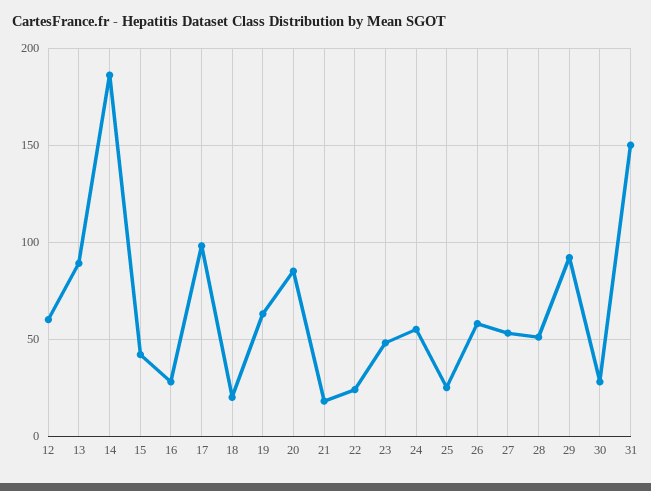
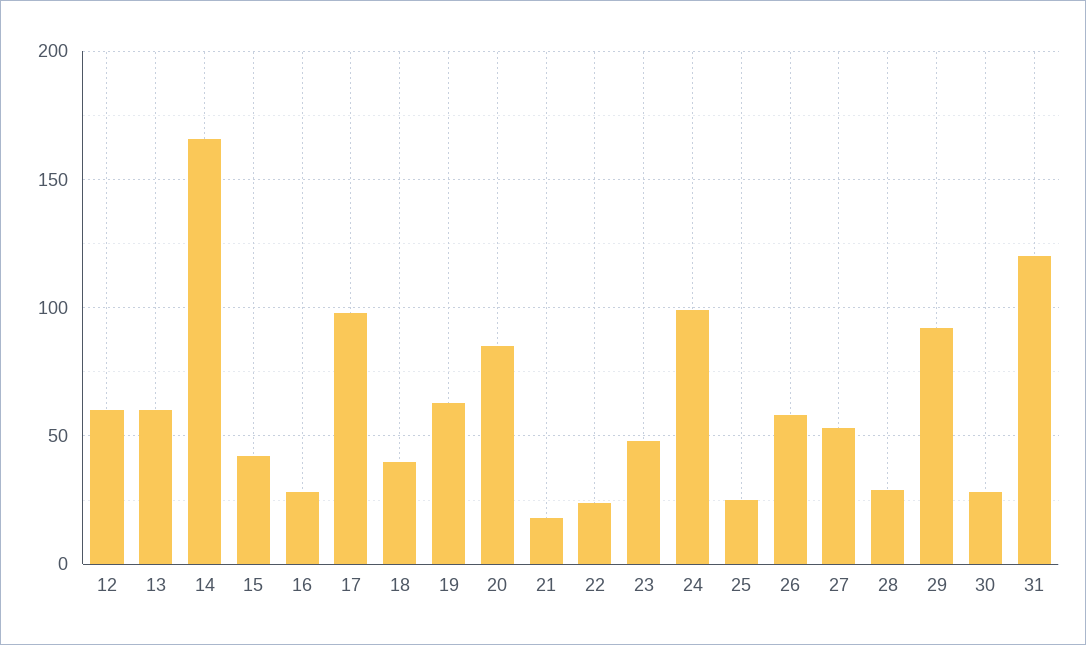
13: 90 -> 60
14: 185 -> 165
18: 20 -> 40
24: 55 -> 100
28: 50 -> 30
31: 150 -> 120

